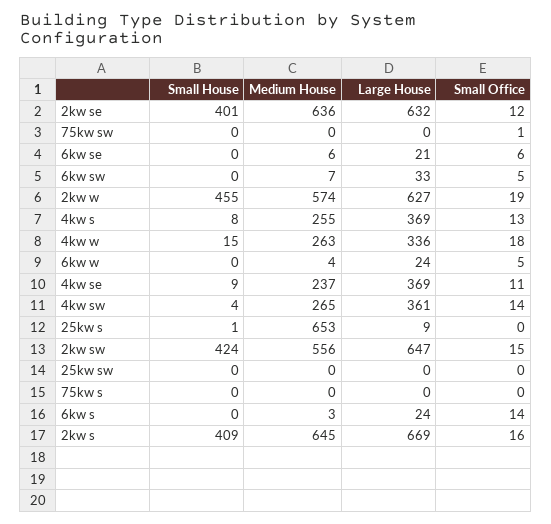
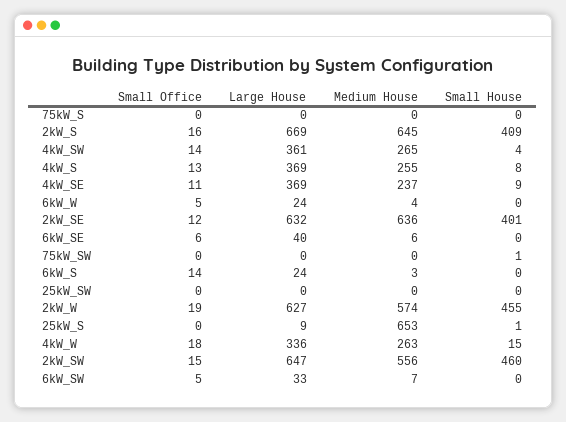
Small House, 75kw sw: 0 -> 1
Small Office, 75kw sw: 1 -> 0
Large House, 6kw se: 21 -> 40
Small House, 2kw sw: 424 -> 460

